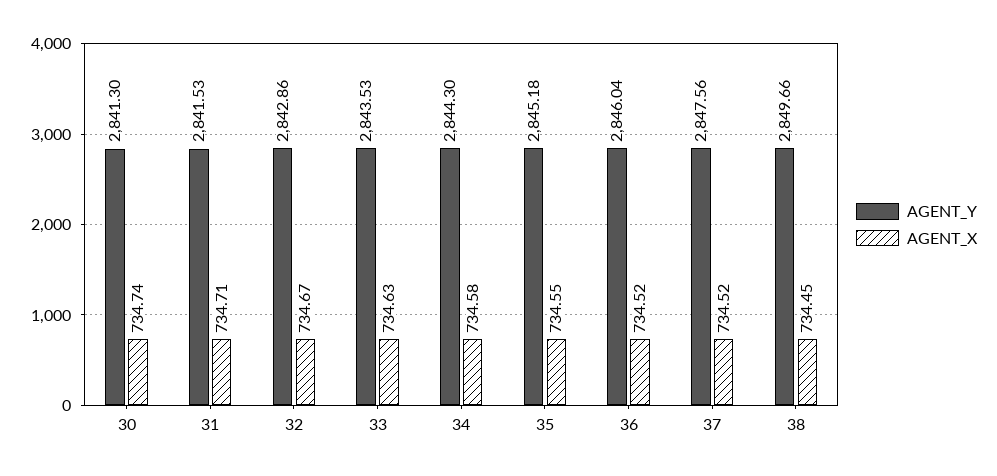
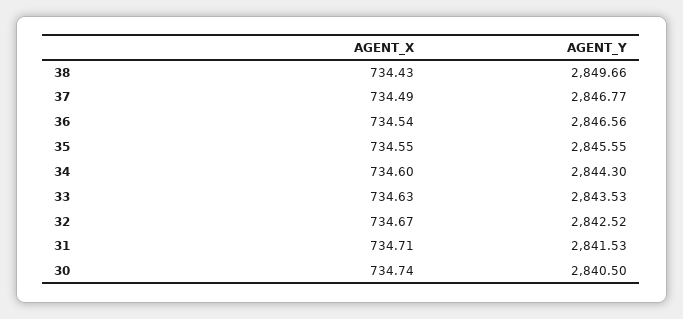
AGENT_Y, 30: 2841.3 -> 2840.5
AGENT_Y, 32: 2842.86 -> 2842.52
AGENT_X, 34: 734.58 -> 734.6
AGENT_Y, 35: 2845.18 -> 2845.55
AGENT_Y, 36: 2846.04 -> 2846.56
AGENT_X, 36: 734.52 -> 734.54
AGENT_Y, 37: 2847.56 -> 2846.77
AGENT_X, 37: 734.52 -> 734.49
AGENT_X, 38: 734.45 -> 734.43

